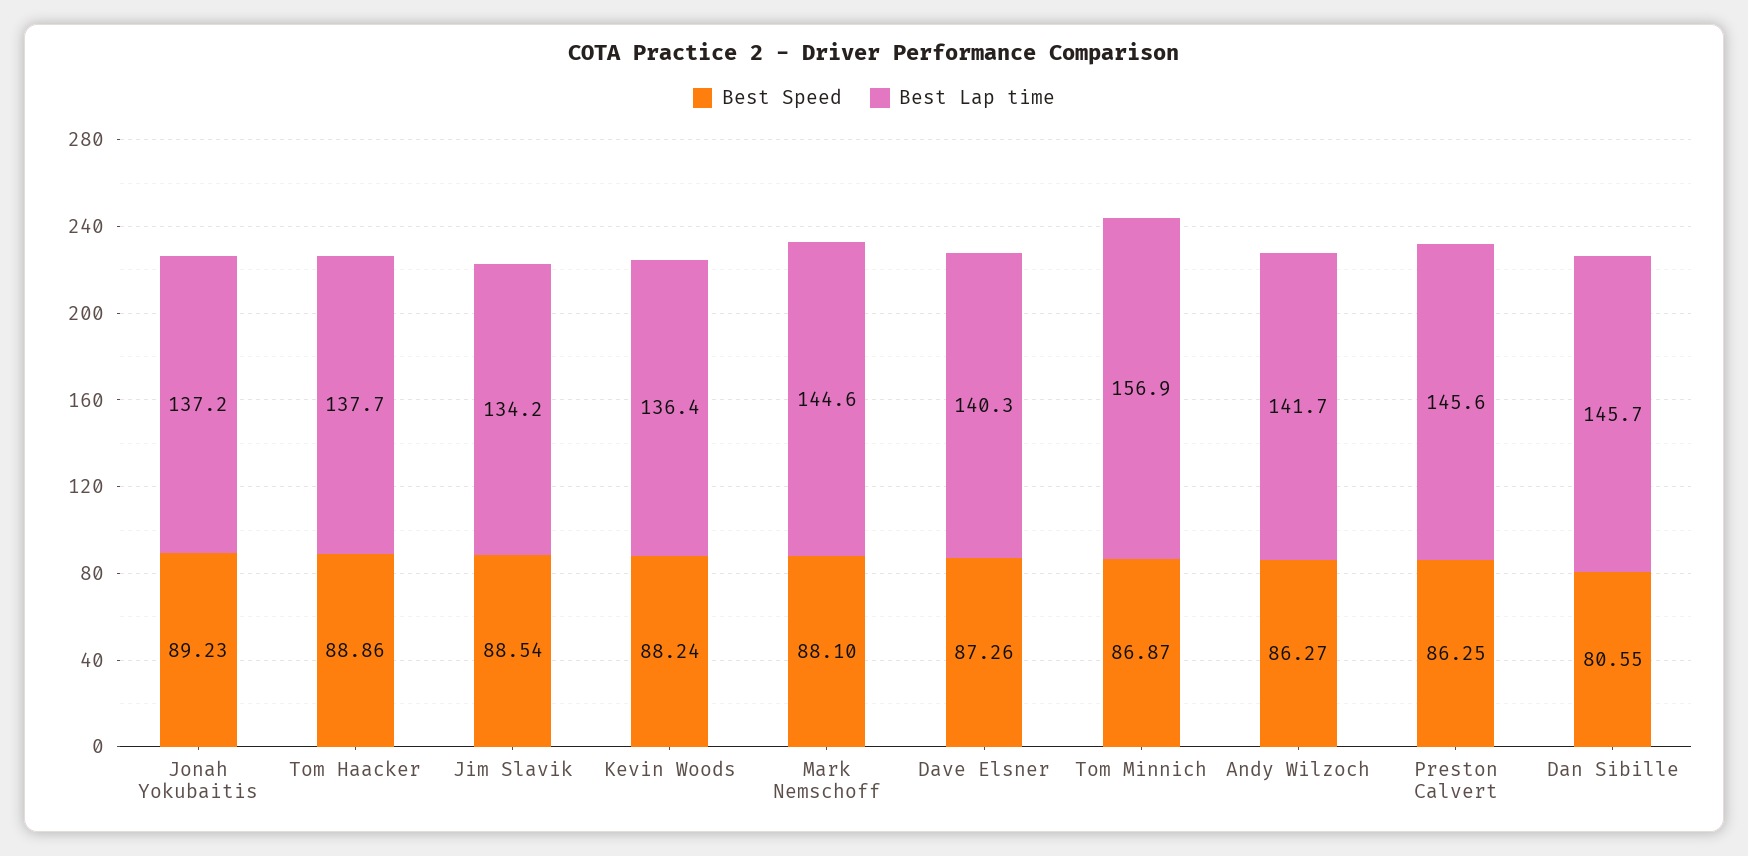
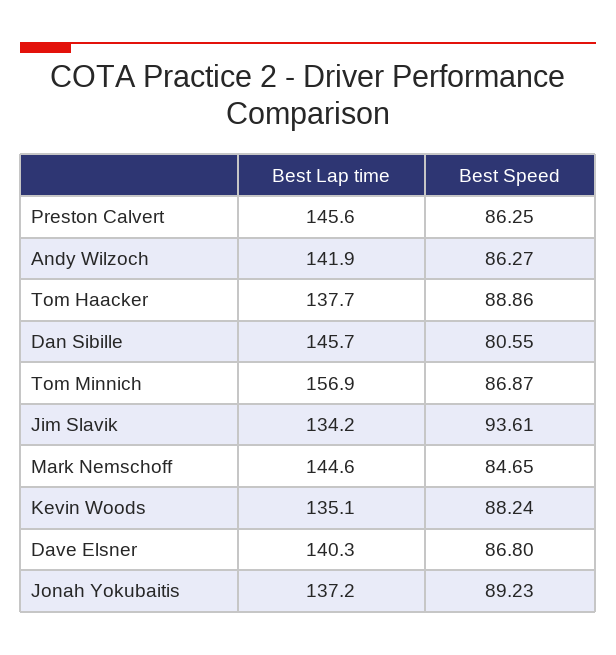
Best Speed, Jim Slavik: 88.54 -> 93.61
Best Lap time, Kevin Woods: 136.4 -> 135.1
Best Speed, Mark Nemschoff: 88.1 -> 84.65
Best Speed, Dave Elsner: 87.26 -> 86.8
Best Lap time, Andy Wilzoch: 141.7 -> 141.9

